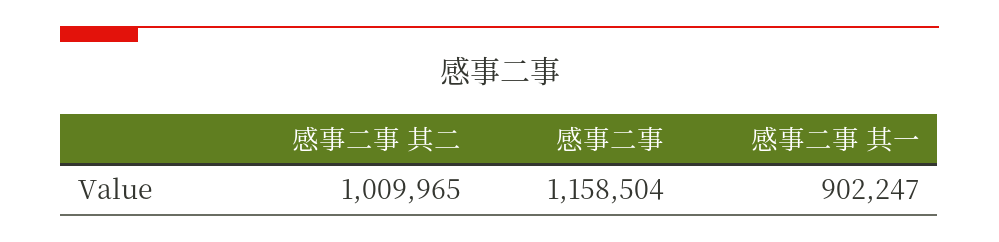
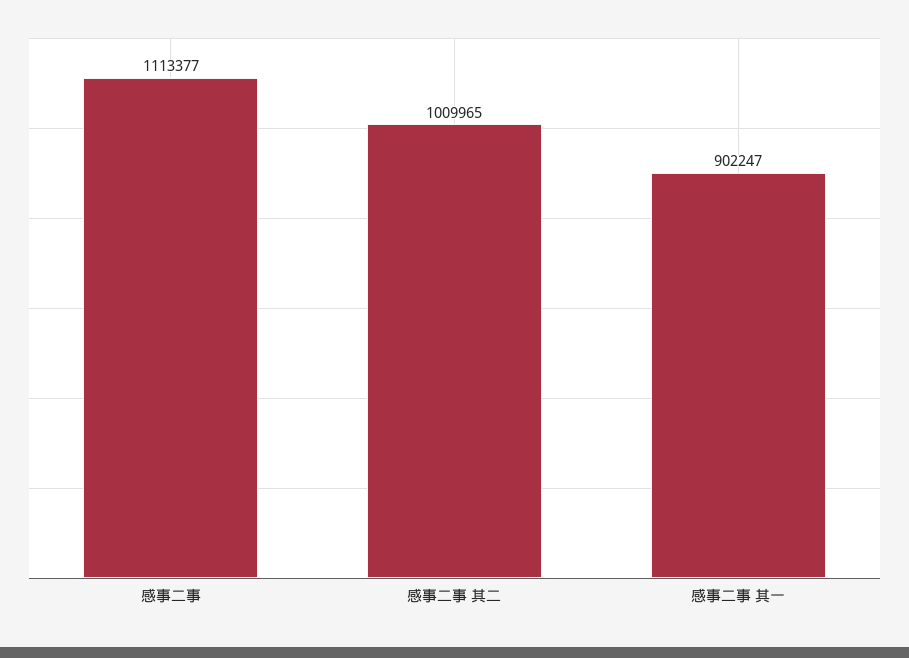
感事二事: 1158504 -> 1113377

